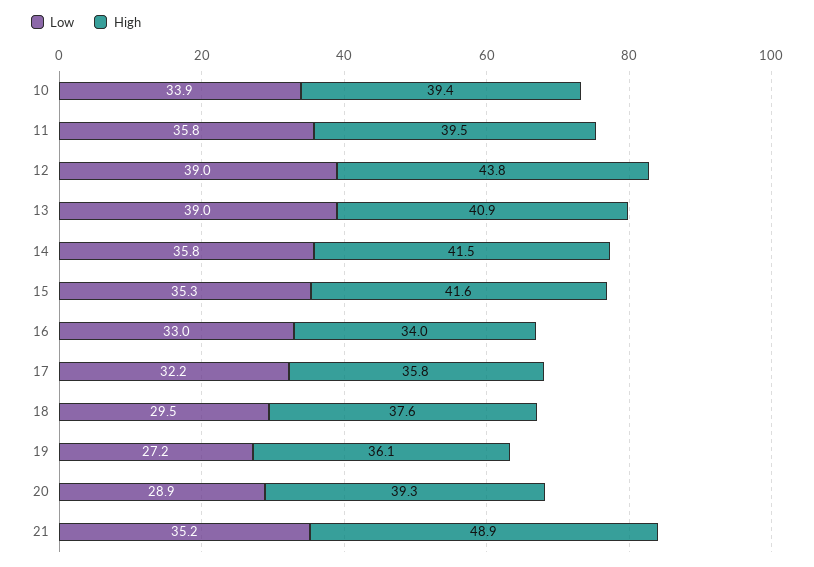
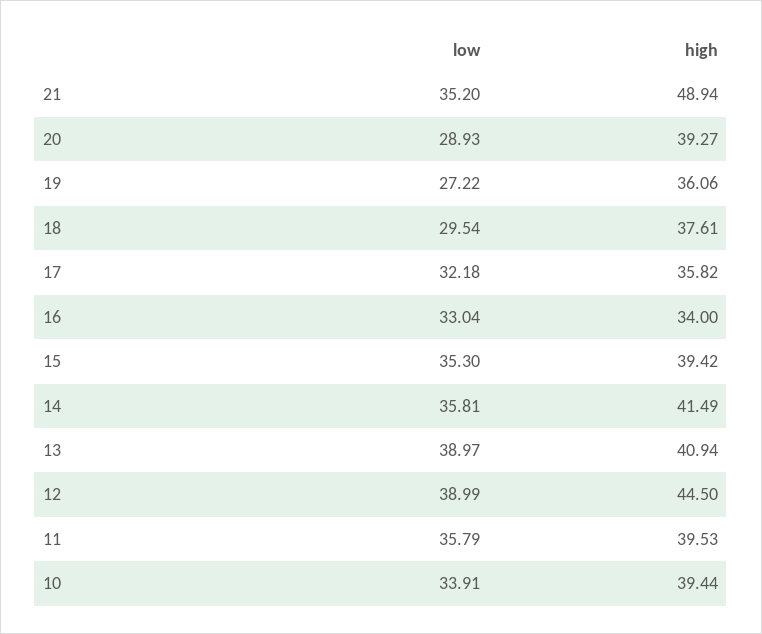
High, 12: 43.8 -> 44.5
High, 15: 41.6 -> 39.42

